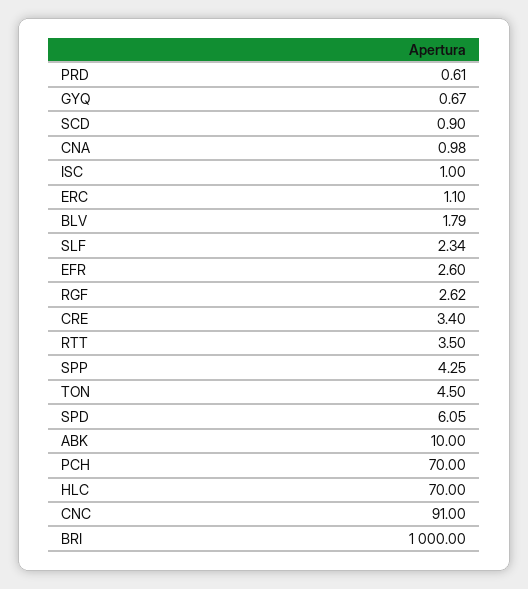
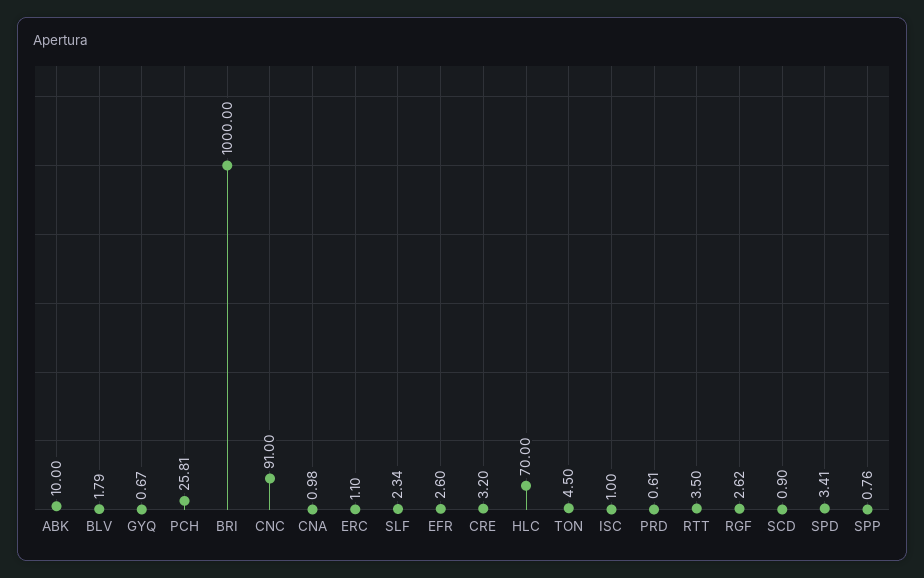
CRE: 3.4 -> 3.2
SPP: 4.25 -> 0.76
SPD: 6.05 -> 3.41
PCH: 70 -> 25.81

